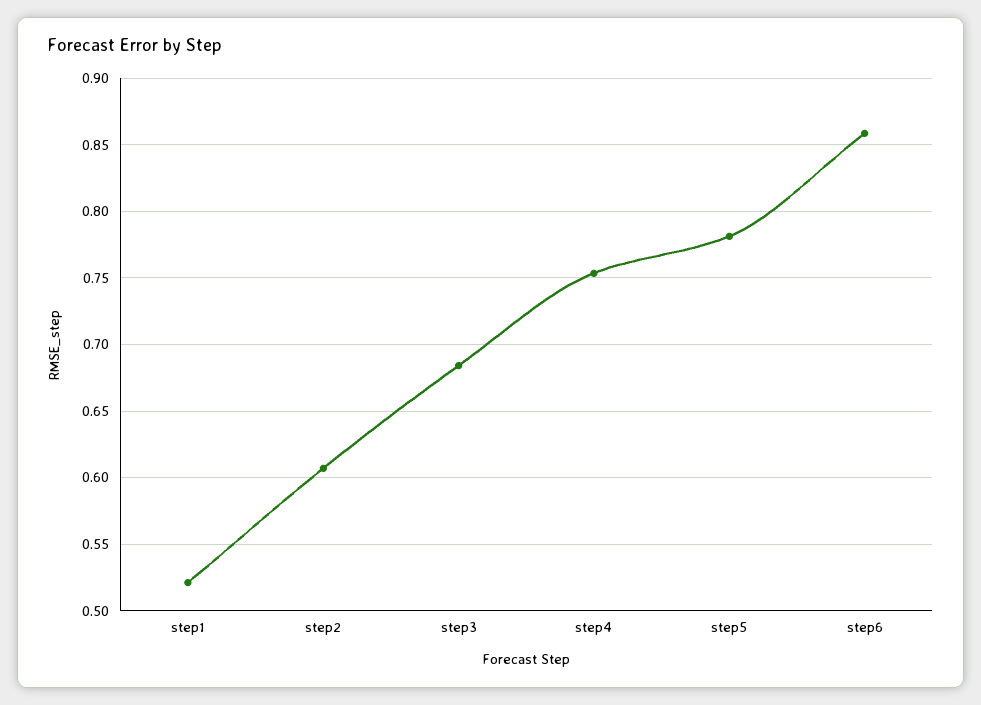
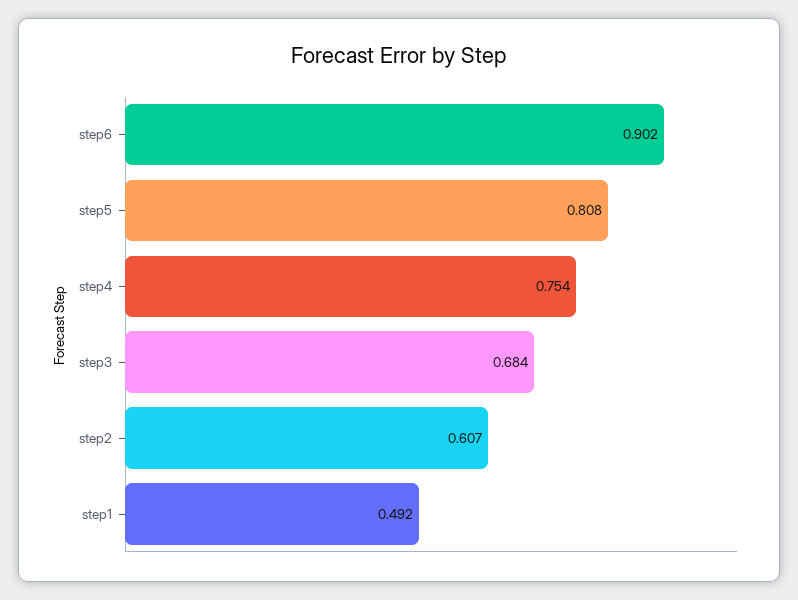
step1: 0.52 -> 0.492
step5: 0.78 -> 0.808
step6: 0.86 -> 0.902

